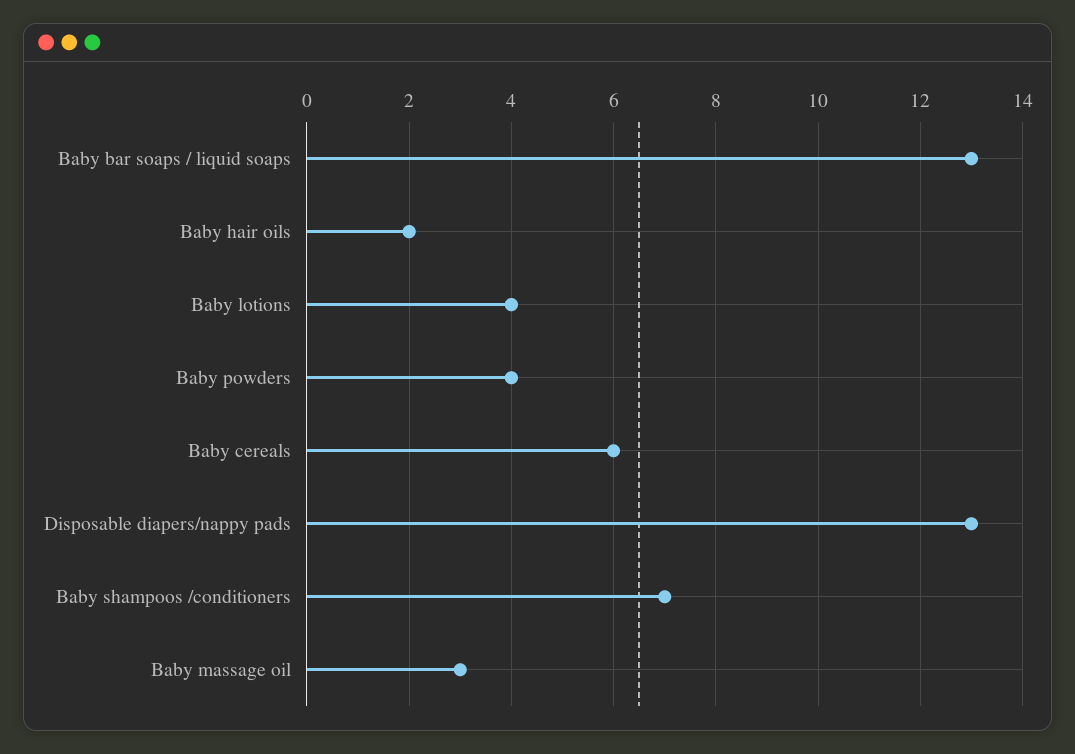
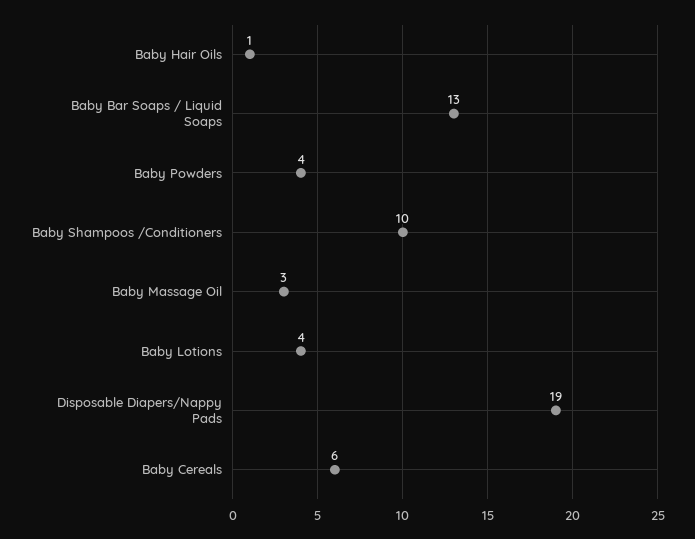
Baby hair oils: 2 -> 1
Disposable diapers/nappy pads: 13 -> 19
Baby shampoos /conditioners: 7 -> 10

